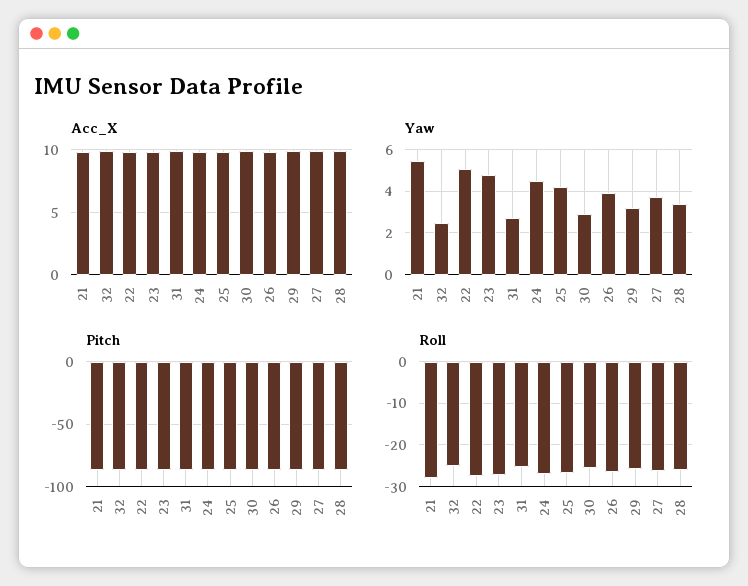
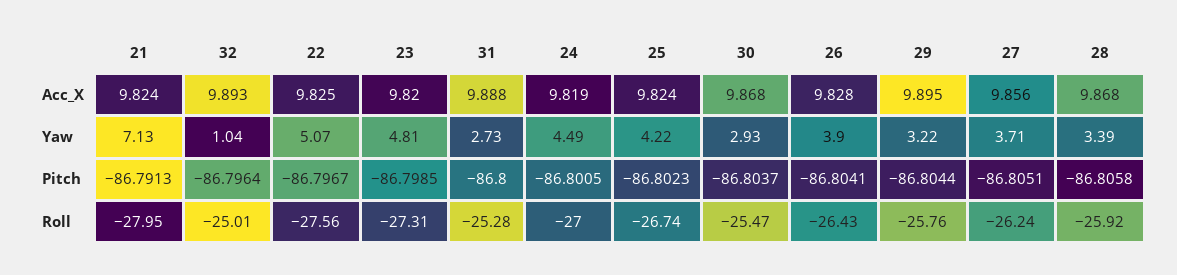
Yaw, 21: 5.5 -> 7.13
Yaw, 32: 2.5 -> 1.04

